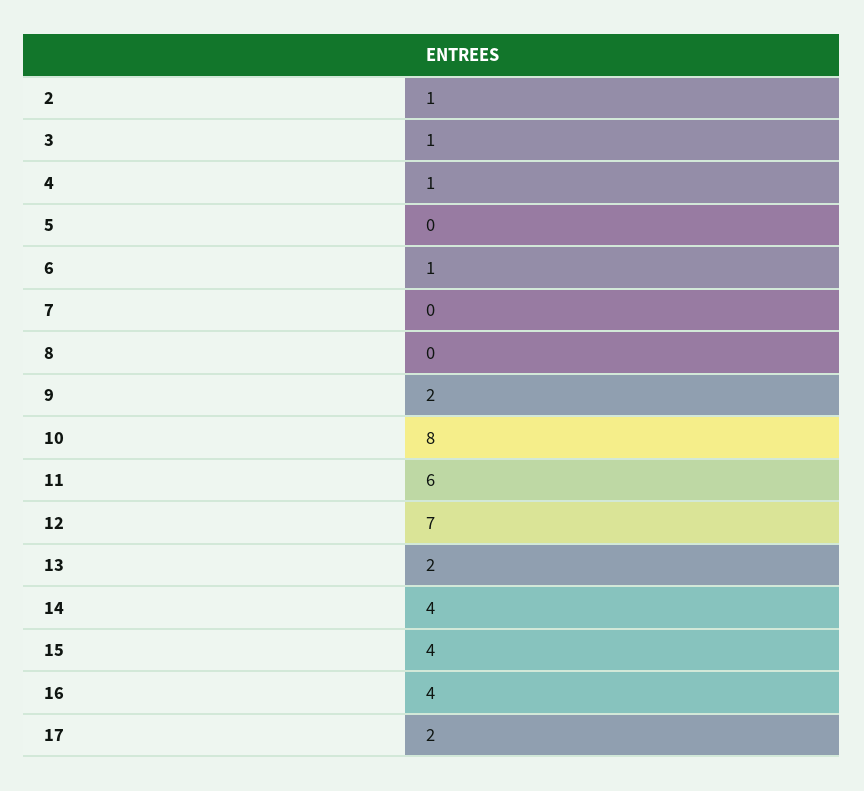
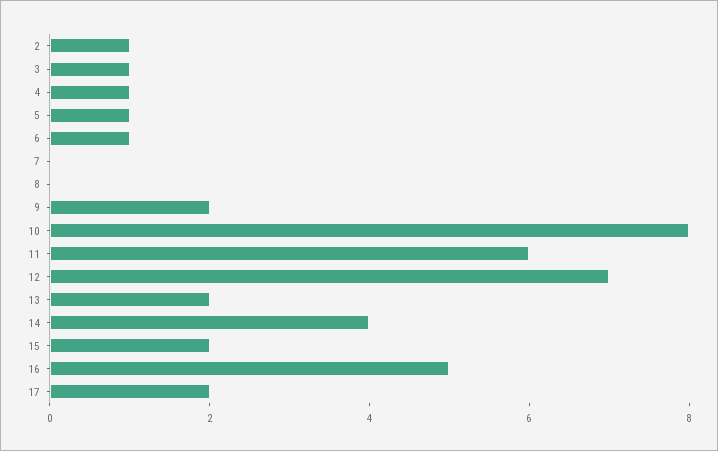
5: 0 -> 1
15: 4 -> 2
16: 4 -> 5

